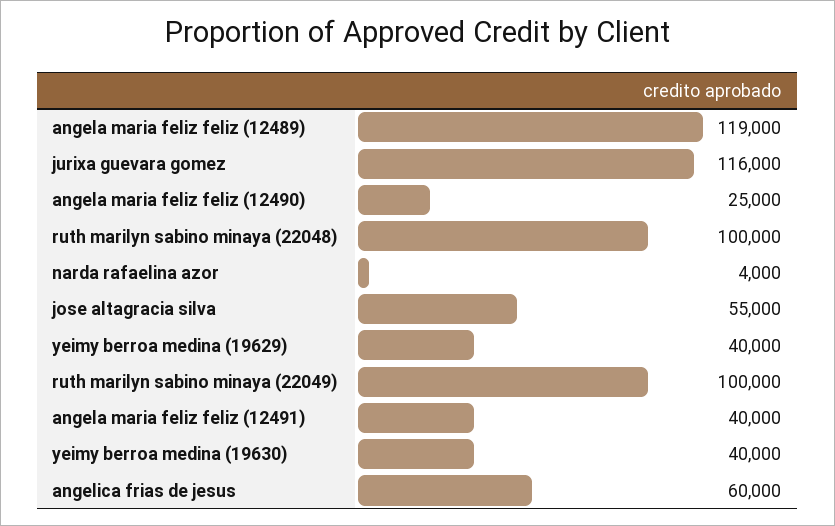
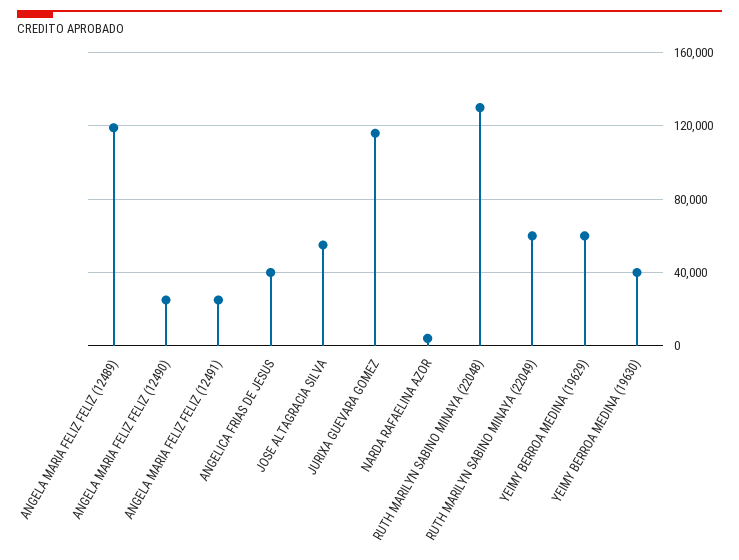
ruth marilyn sabino minaya (22048): 100000 -> 130000
yeimy berroa medina (19629): 40000 -> 60000
ruth marilyn sabino minaya (22049): 100000 -> 60000
angela maria feliz feliz (12491): 40000 -> 25000
angelica frias de jesus: 60000 -> 40000

